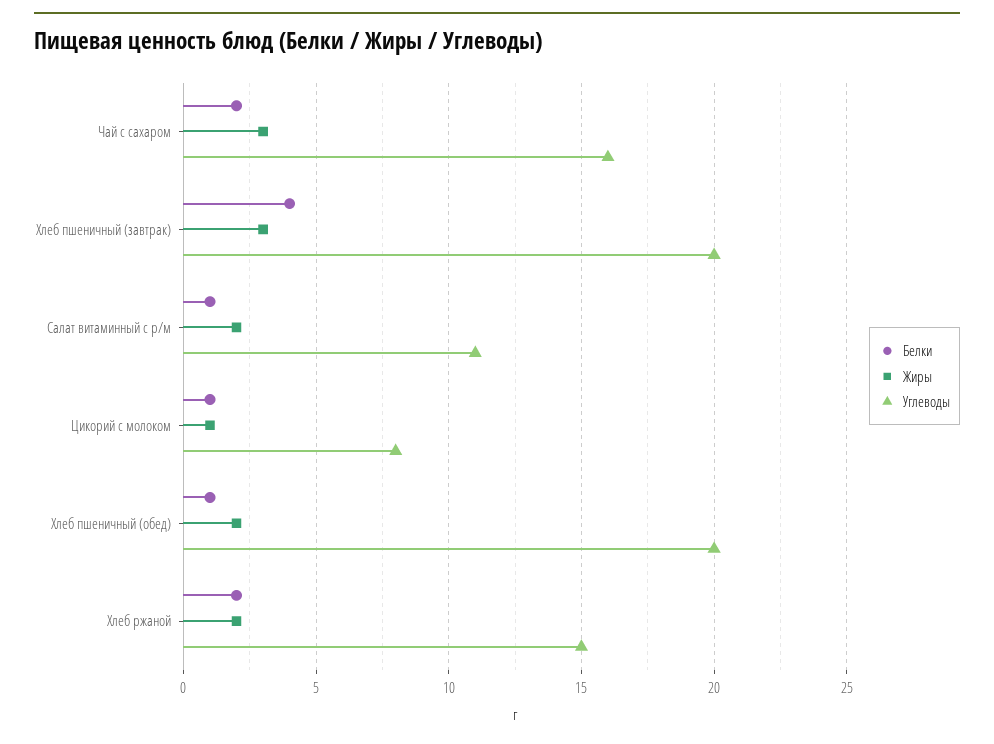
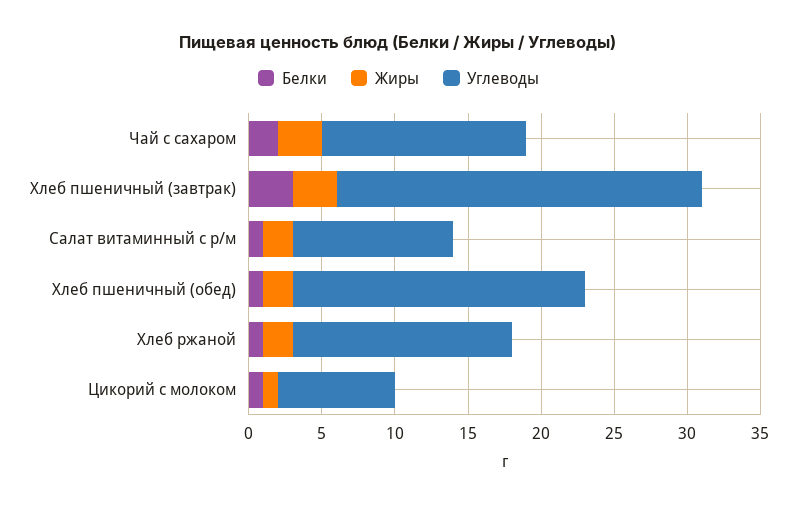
Углеводы, Чай с сахаром: 16 -> 14
Белки, Хлеб пшеничный (завтрак): 4 -> 3
Углеводы, Хлеб пшеничный (завтрак): 20 -> 25
Белки, Хлеб ржаной: 2 -> 1

